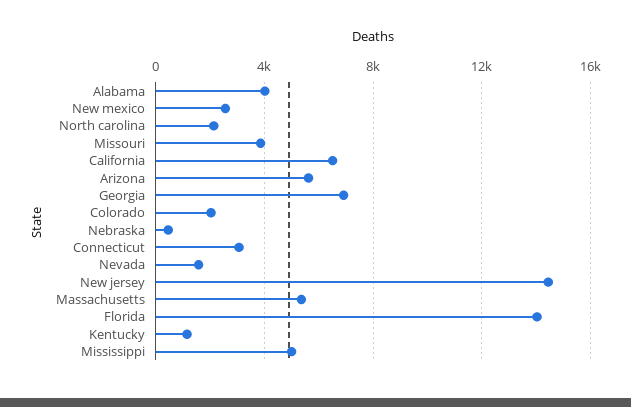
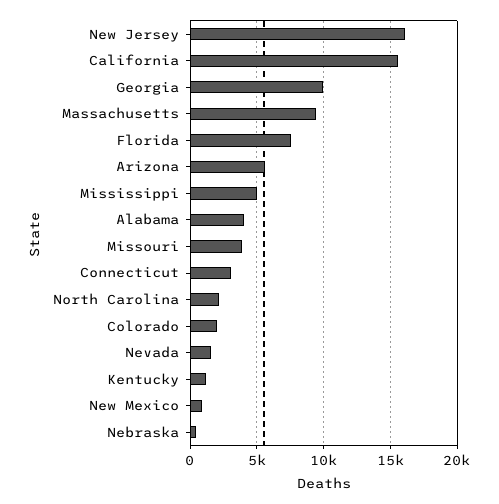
New mexico: 2500 -> 1000
California: 6500 -> 15500
Georgia: 7000 -> 10000
New jersey: 14500 -> 16000
Massachusetts: 5500 -> 9500
Florida: 14000 -> 7500

